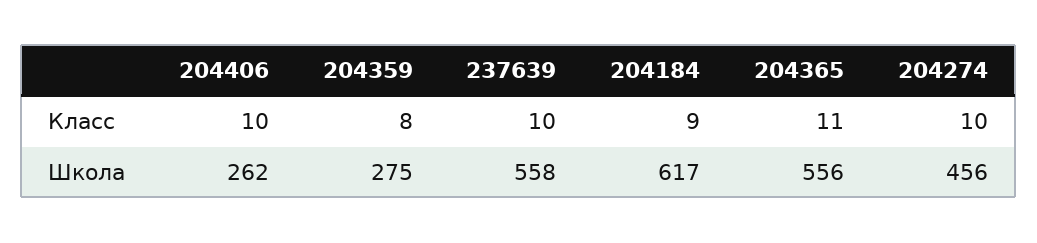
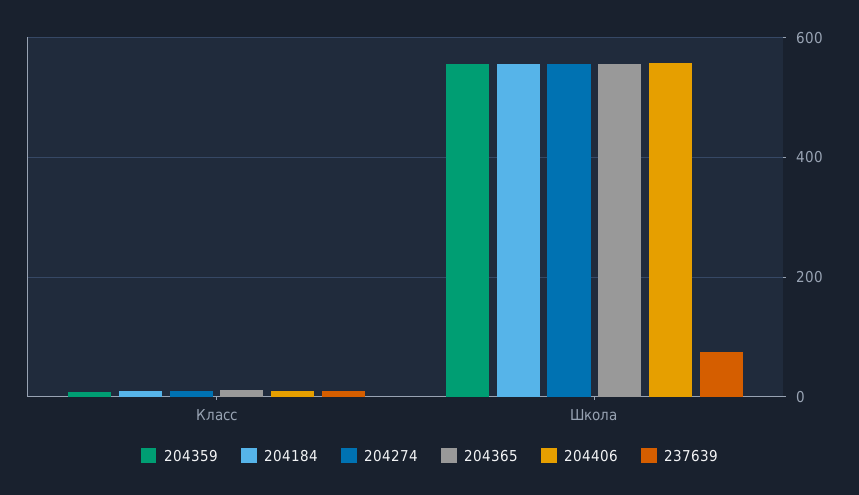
204406, Школа: 262 -> 560
204359, Школа: 275 -> 560
237639, Школа: 558 -> 80
204184, Школа: 617 -> 560
204274, Школа: 456 -> 560

